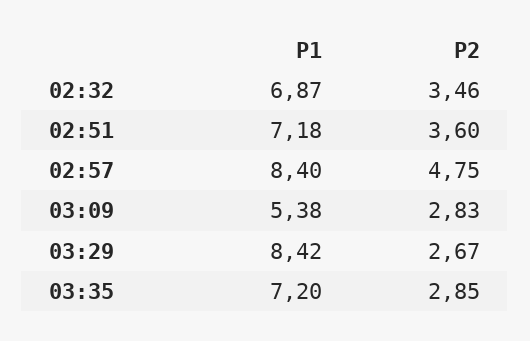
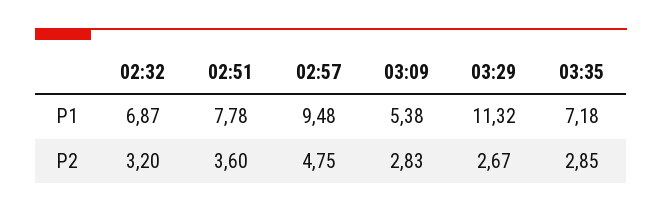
P2, 02:32: 3.46 -> 3.2
P1, 02:51: 7.18 -> 7.78
P1, 02:57: 8.4 -> 9.48
P1, 03:29: 8.42 -> 11.32
P1, 03:35: 7.2 -> 7.18

